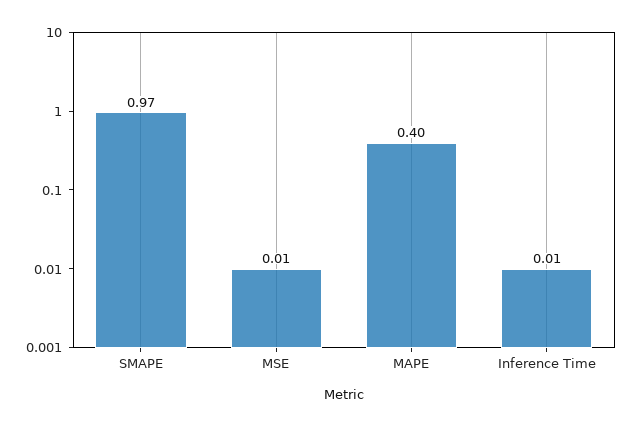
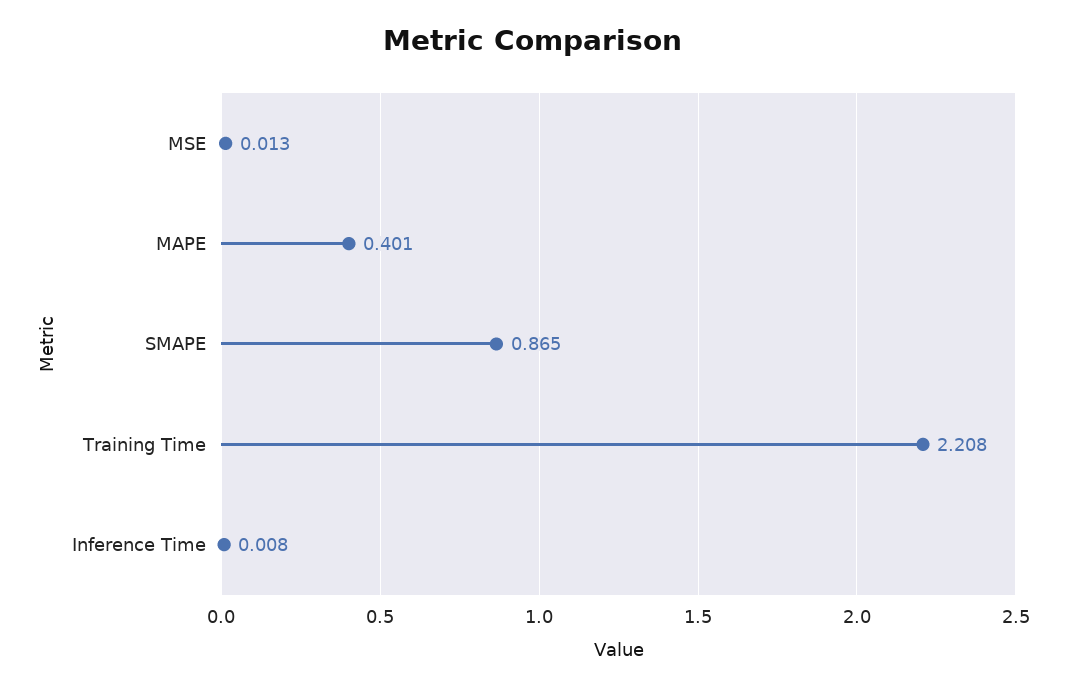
SMAPE: 0.97 -> 0.865
Training Time: none -> 2.208

